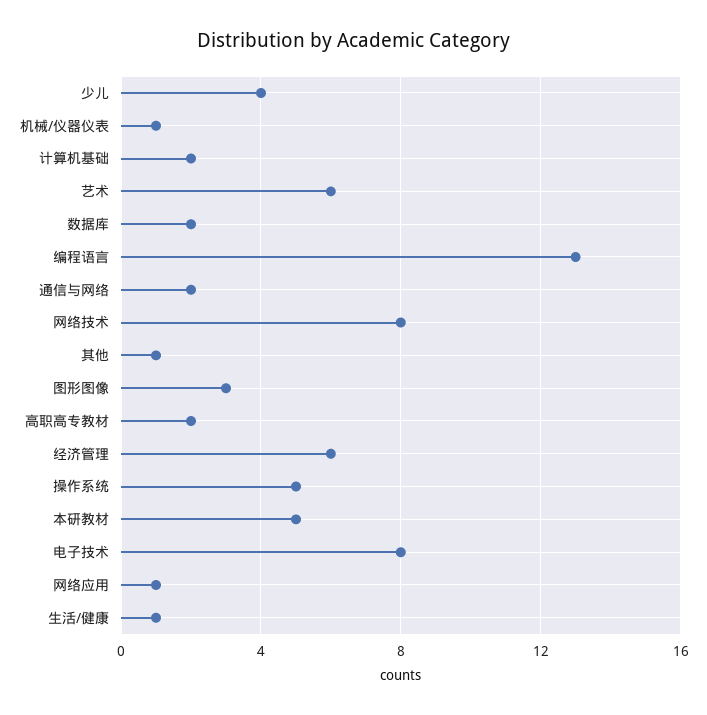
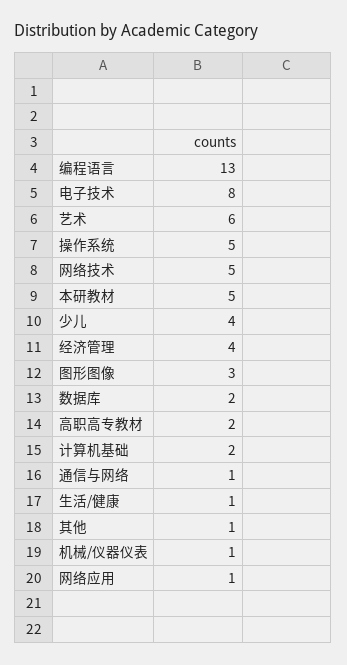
通信与网络: 2 -> 1
网络技术: 8 -> 5
经济管理: 6 -> 4

